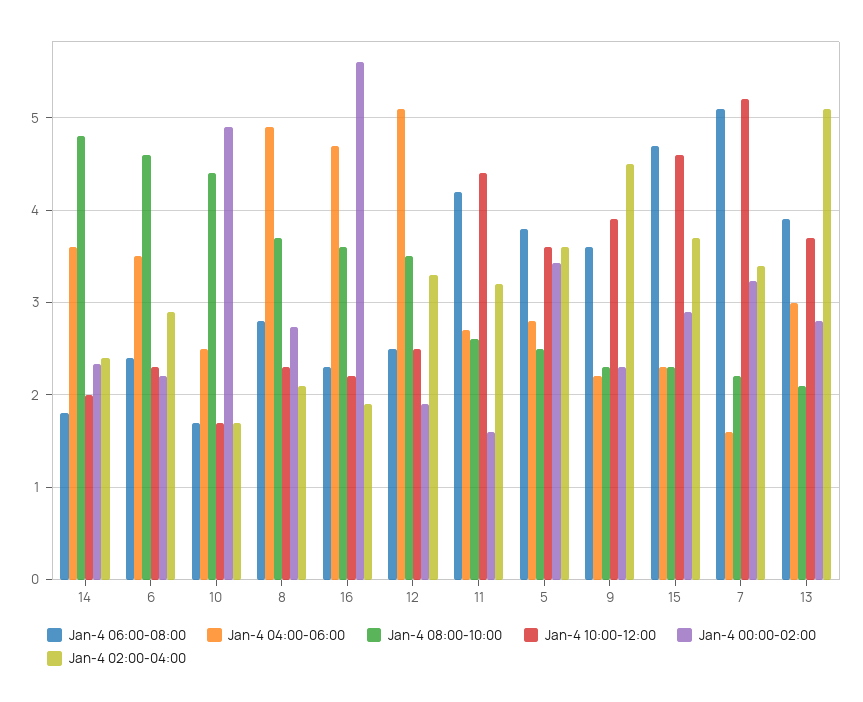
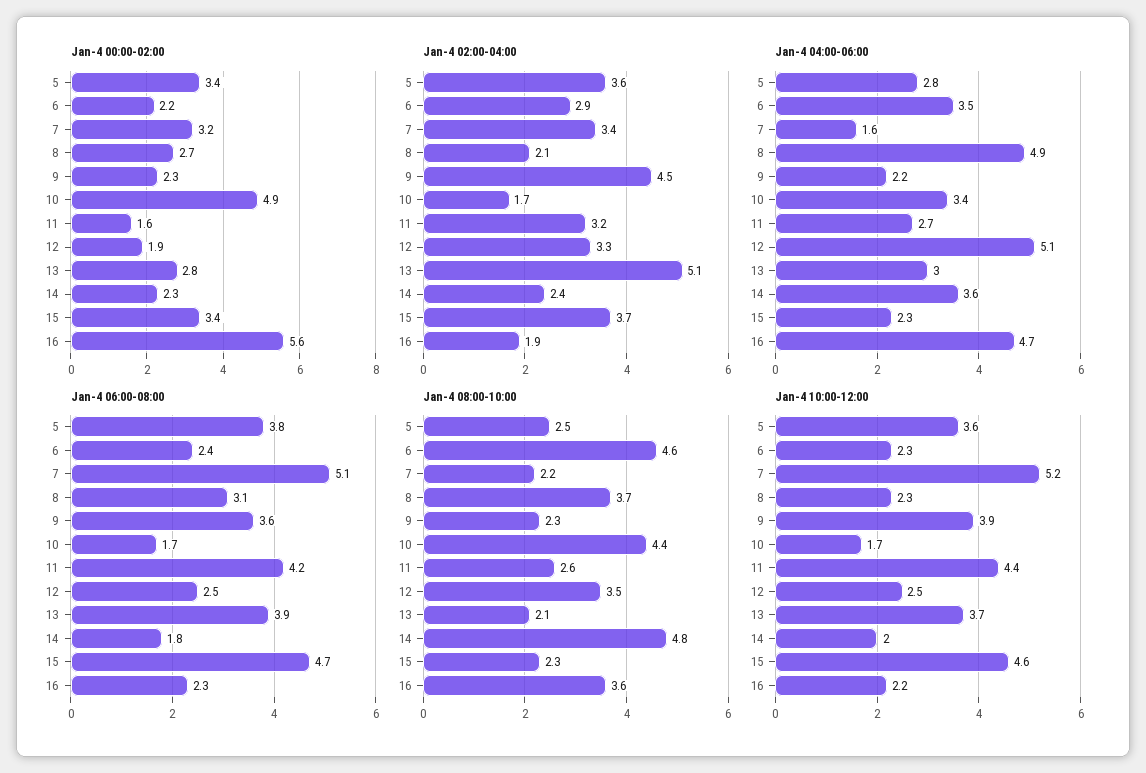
Jan-4 04:00-06:00, 10: 2.5 -> 3.4
Jan-4 06:00-08:00, 8: 2.8 -> 3.1
Jan-4 00:00-02:00, 15: 2.9 -> 3.4

